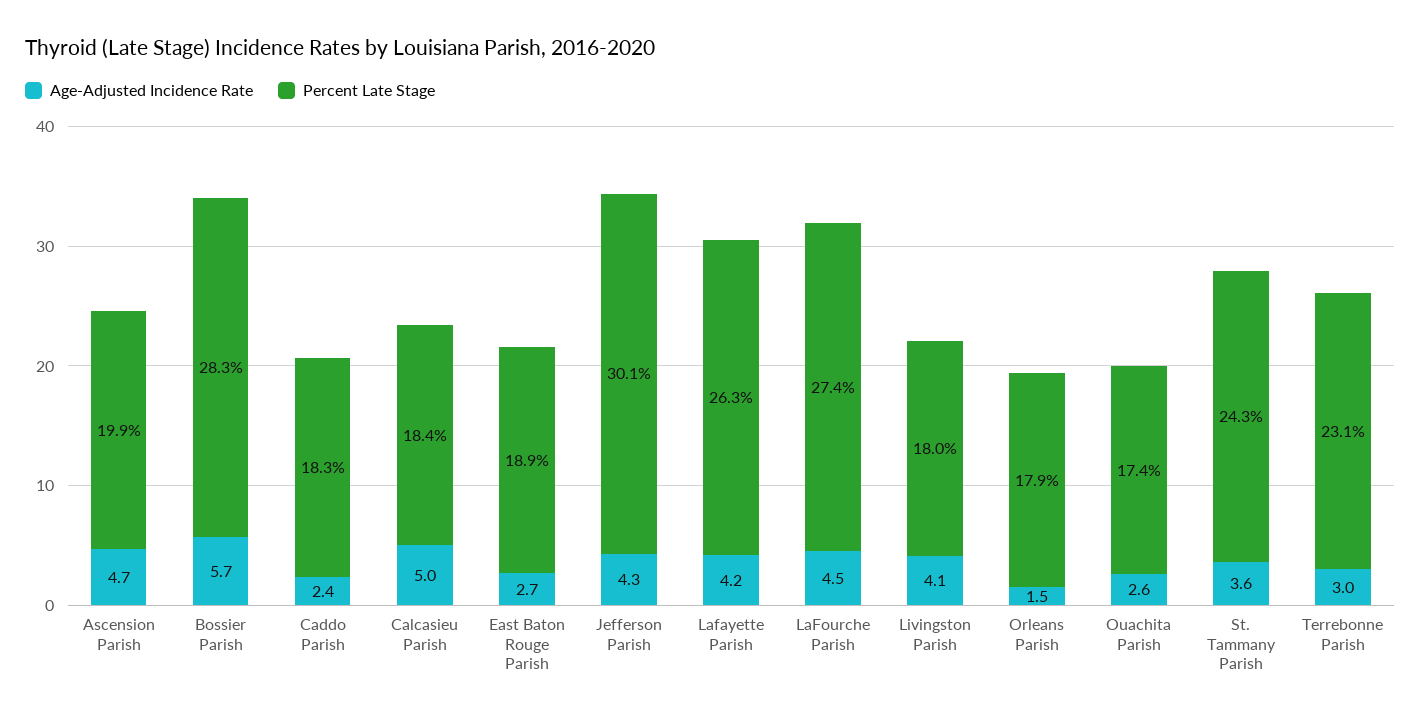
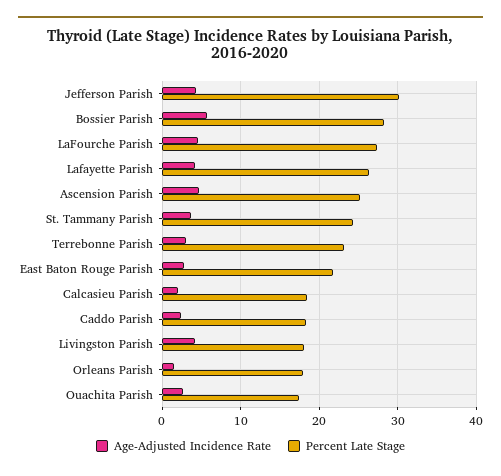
Percent Late Stage, Ascension Parish: 19.9 -> 25
Age-Adjusted Incidence Rate, Calcasieu Parish: 5 -> 2
Percent Late Stage, East Baton Rouge Parish: 18.9 -> 22

